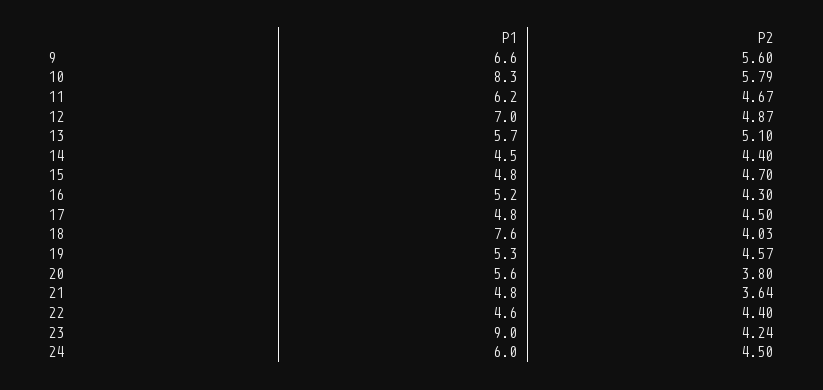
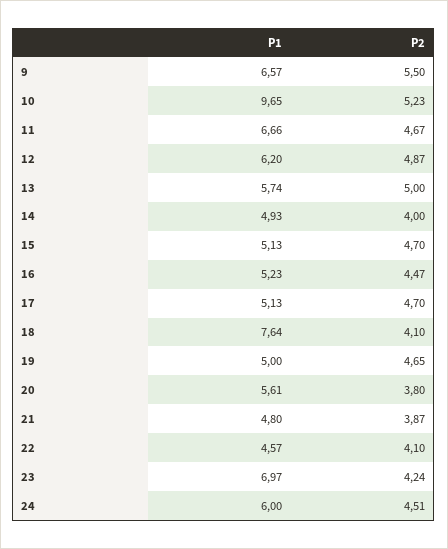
P2, 9: 5.6 -> 5.5
P1, 10: 8.3 -> 9.65
P2, 10: 5.79 -> 5.23
P1, 11: 6.2 -> 6.66
P1, 12: 7 -> 6.2
P2, 13: 5.1 -> 5
P1, 14: 4.5 -> 4.93
P2, 14: 4.4 -> 4
P1, 15: 4.8 -> 5.13
P2, 16: 4.3 -> 4.47
P1, 17: 4.8 -> 5.13
P2, 17: 4.5 -> 4.7
P2, 18: 4.03 -> 4.1
P1, 19: 5.3 -> 5
P2, 19: 4.57 -> 4.65
P2, 21: 3.64 -> 3.87
P2, 22: 4.4 -> 4.1
P1, 23: 9 -> 6.97
P2, 24: 4.5 -> 4.51

